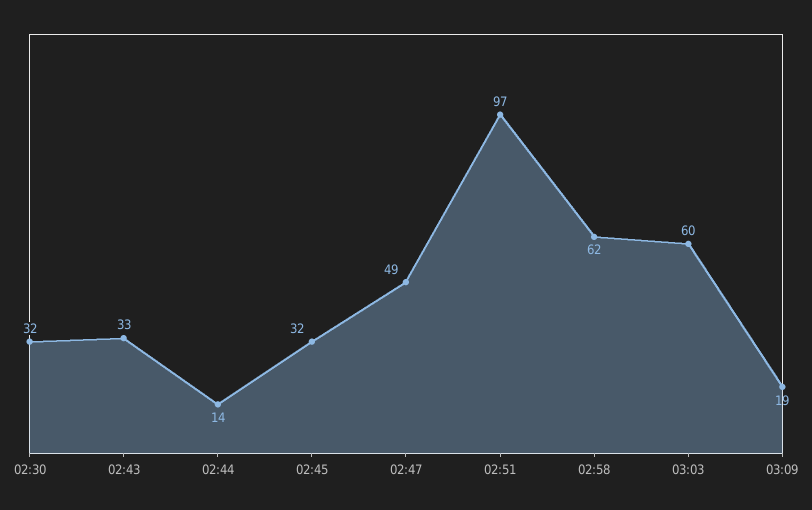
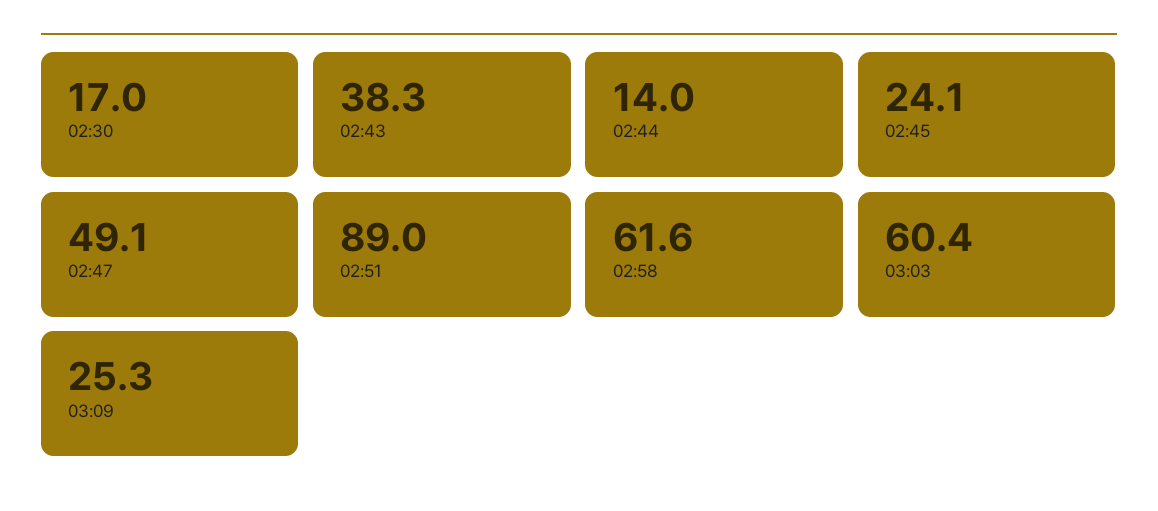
02:30: 32 -> 17
02:43: 33 -> 38.3
02:45: 32 -> 24.1
02:51: 97 -> 89
03:09: 19 -> 25.3

